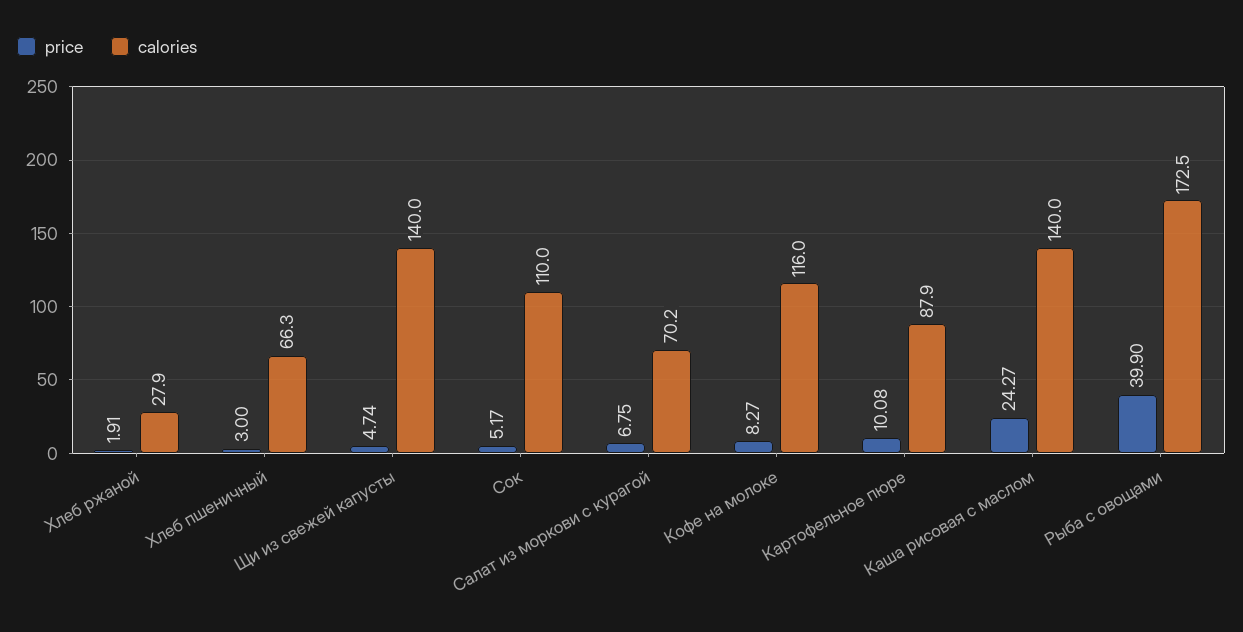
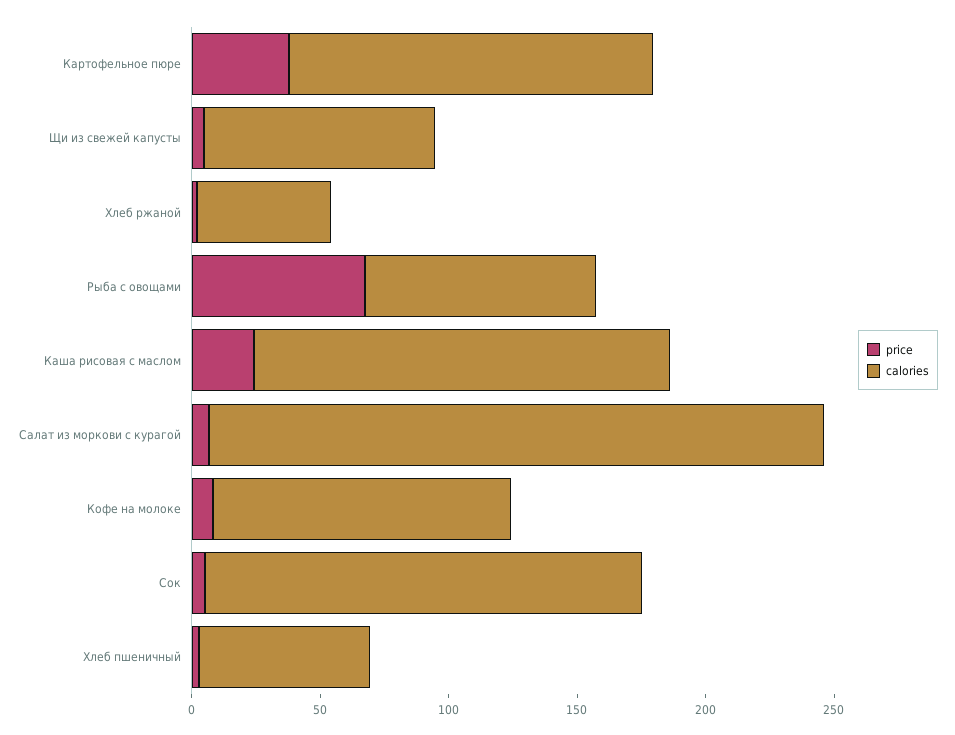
calories, Хлеб ржаной: 27.9 -> 50
calories, Щи из свежей капусты: 140 -> 90
calories, Сок: 110 -> 170
calories, Салат из моркови с курагой: 70.2 -> 240
price, Картофельное пюре: 10.08 -> 40
calories, Картофельное пюре: 87.9 -> 140
calories, Каша рисовая с маслом: 140 -> 160
price, Рыба с овощами: 39.9 -> 70
calories, Рыба с овощами: 172.5 -> 90

